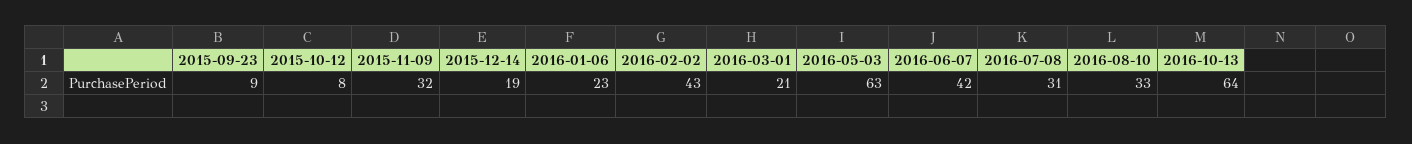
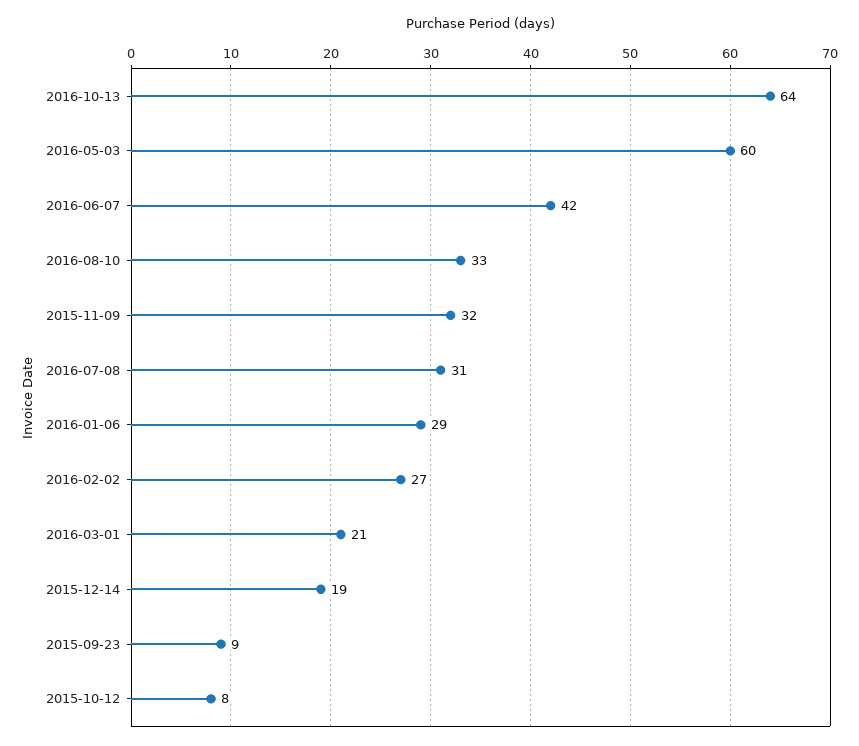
2016-01-06: 23 -> 29
2016-02-02: 43 -> 27
2016-05-03: 63 -> 60

